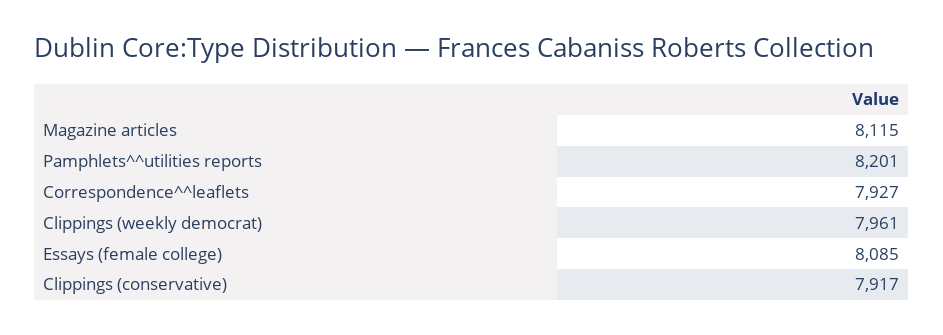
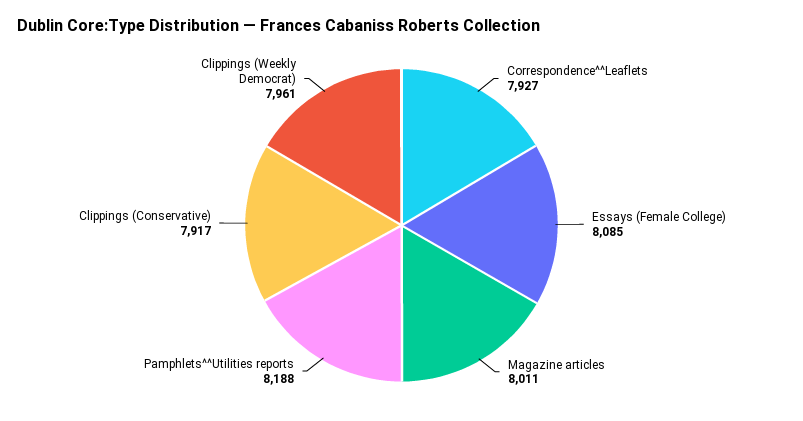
Magazine articles: 8115 -> 8011
Pamphlets^^utilities reports: 8201 -> 8188

